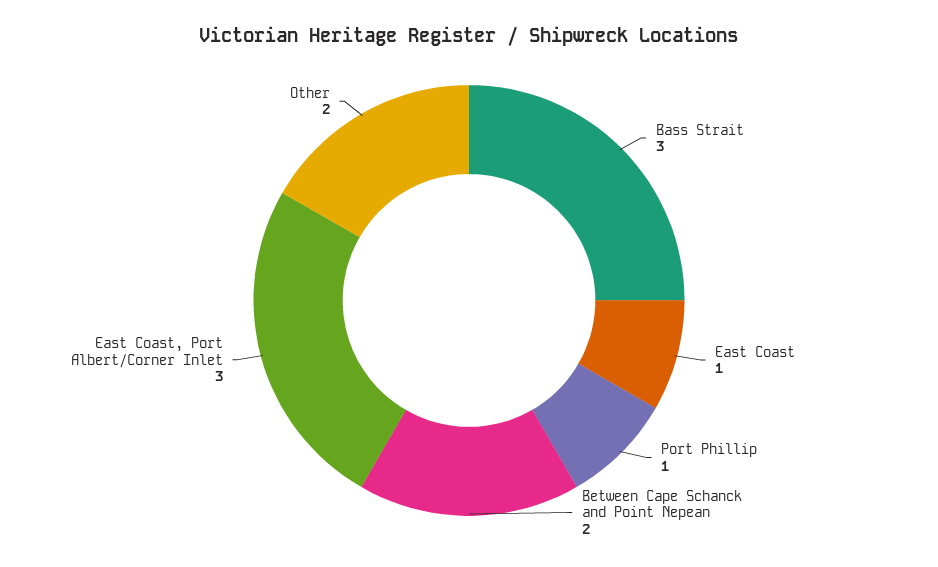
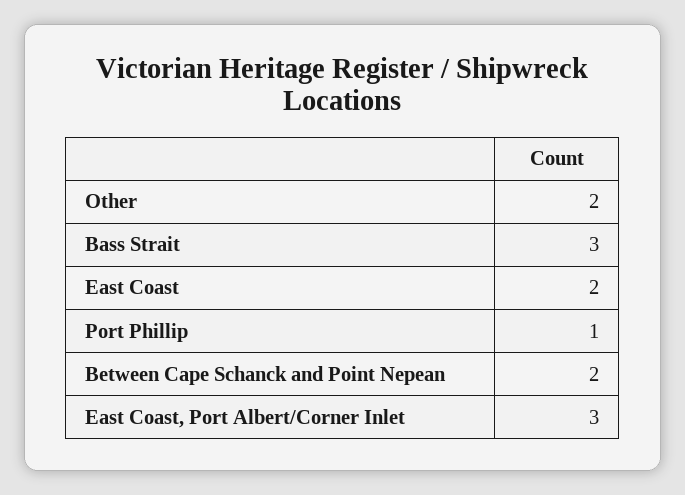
East Coast: 1 -> 2

